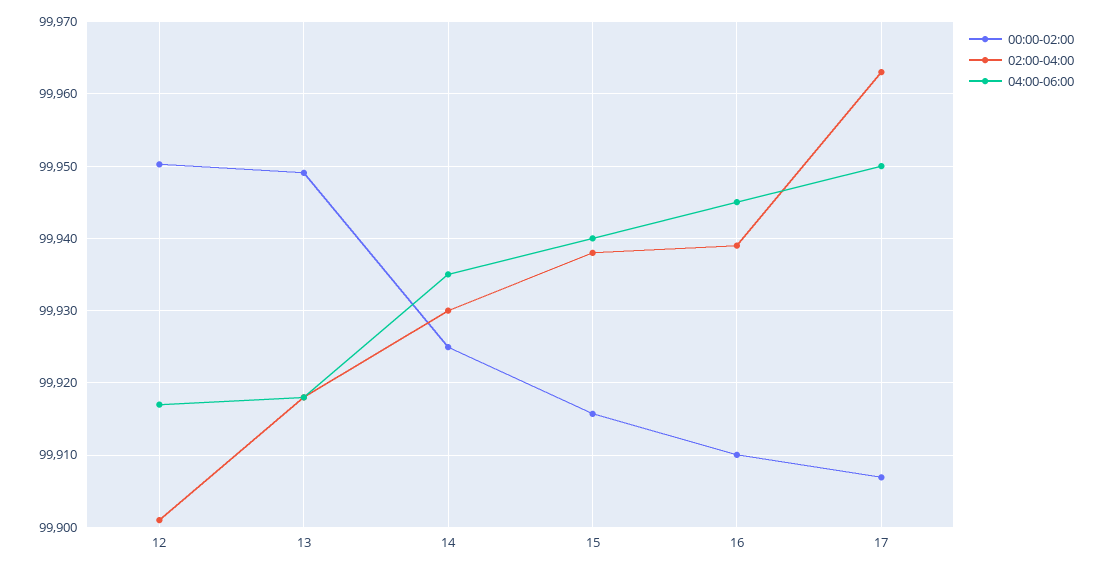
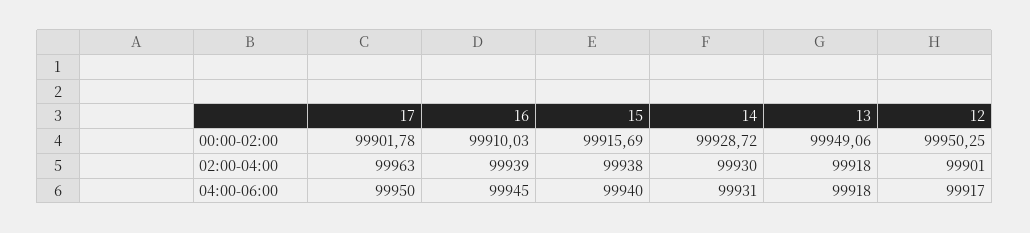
00:00-02:00, 14: 99925 -> 99928.72
04:00-06:00, 14: 99935 -> 99931
00:00-02:00, 17: 99907 -> 99901.78

